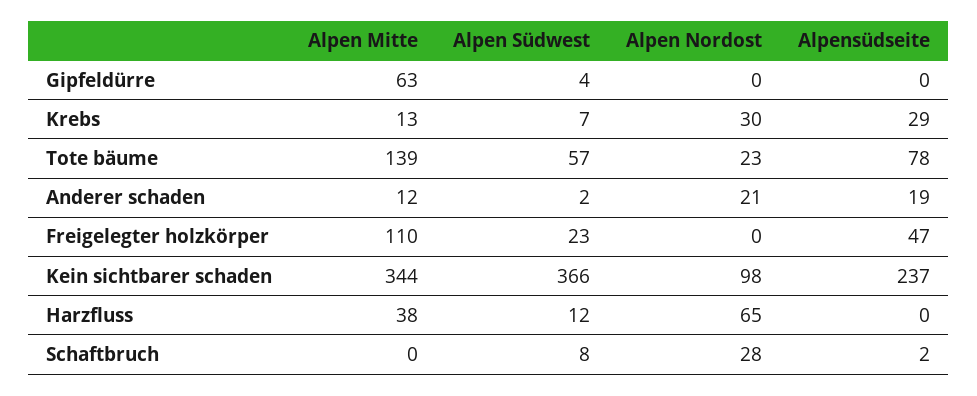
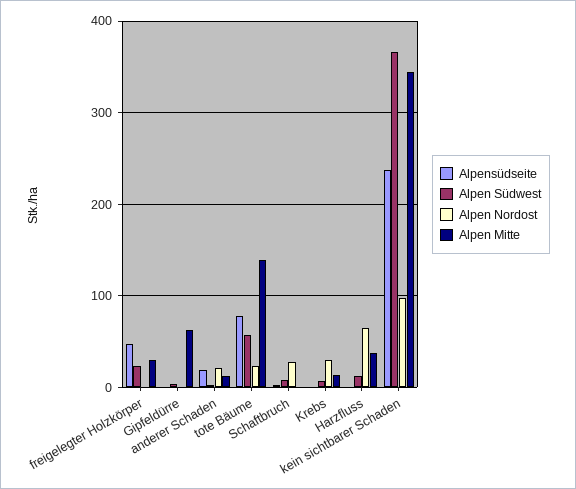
Alpensüdseite, Krebs: 29 -> 0
Alpen Mitte, Freigelegter holzkörper: 110 -> 30

